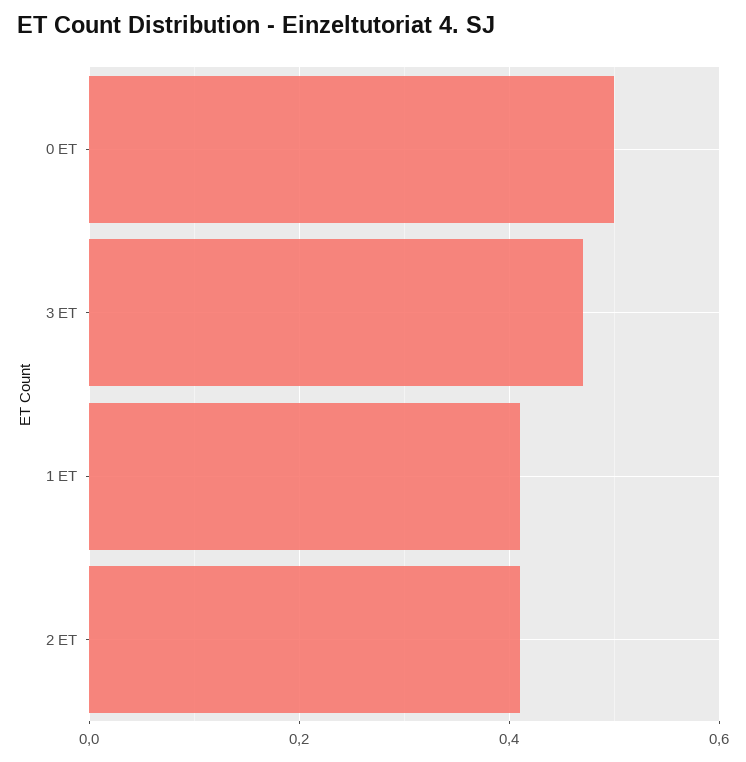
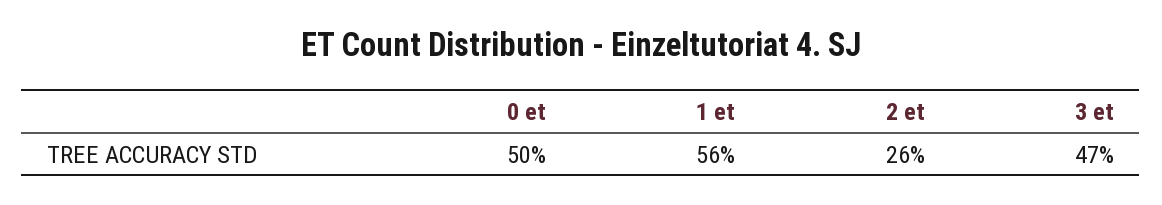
1 ET: 0.4 -> 0.56
2 ET: 0.4 -> 0.26

